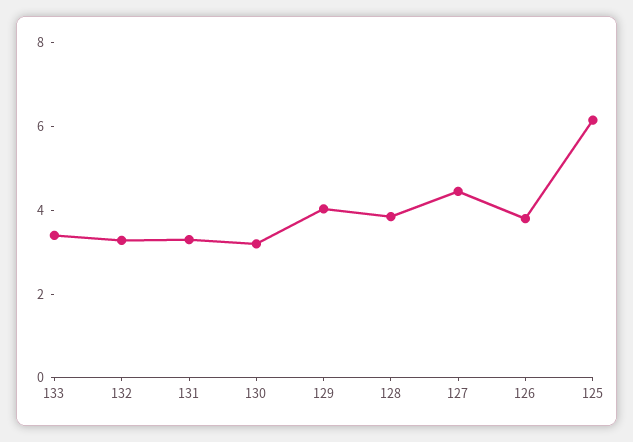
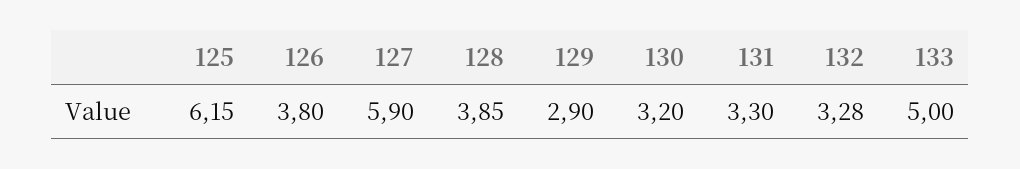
133: 3.5 -> 5
129: 4 -> 2.9
127: 4.5 -> 5.9

